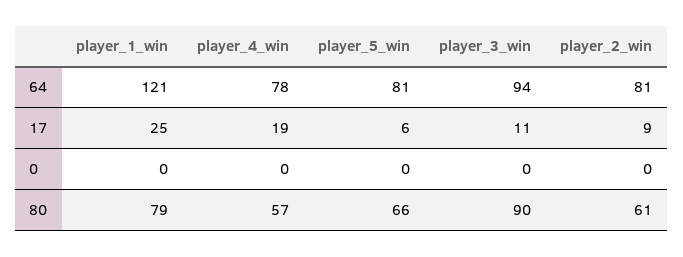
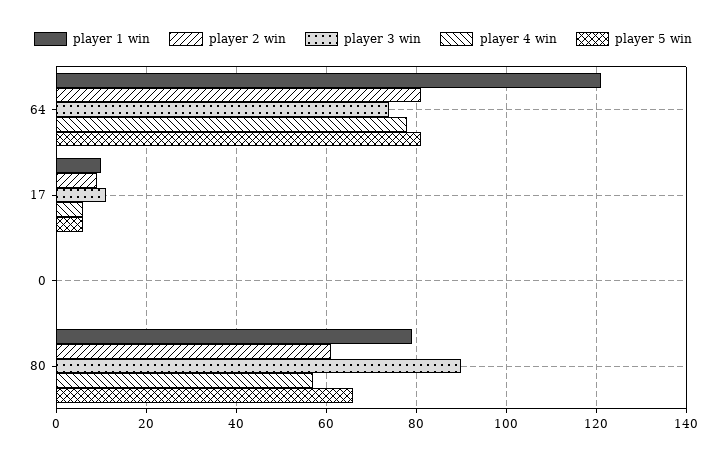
player_3_win, 64: 94 -> 75
player_1_win, 17: 25 -> 10
player_4_win, 17: 19 -> 5

